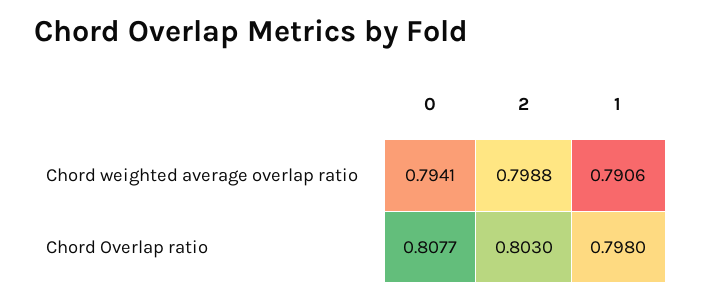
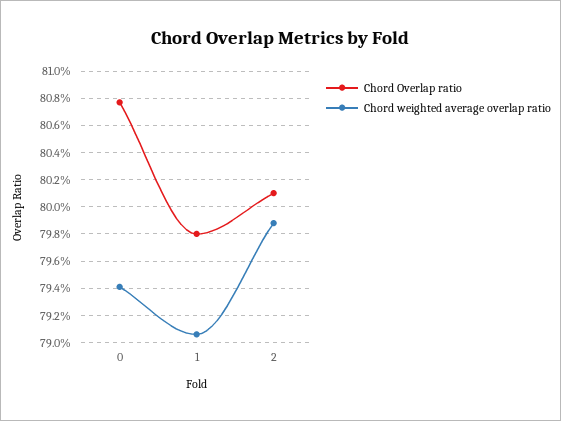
Chord Overlap ratio, 2: 0.803 -> 0.801

